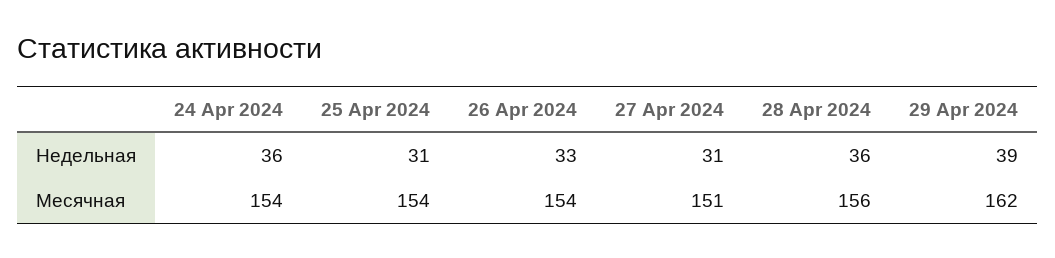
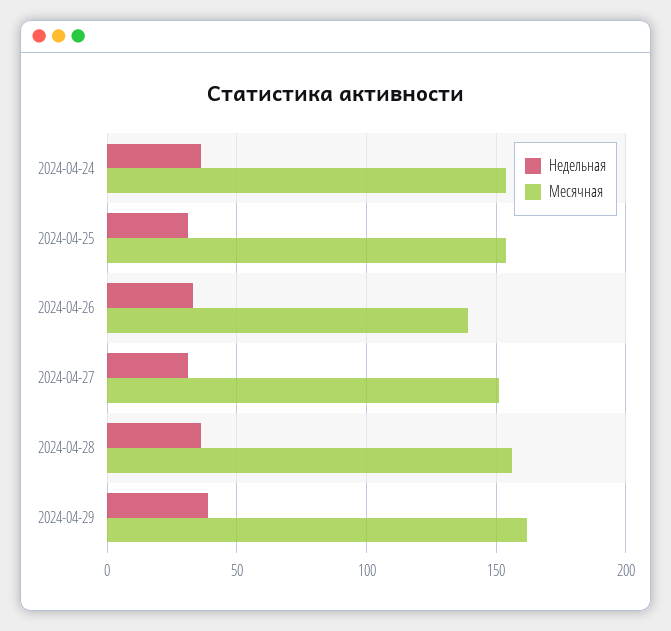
Месячная, 26 Apr 2024: 154 -> 140

